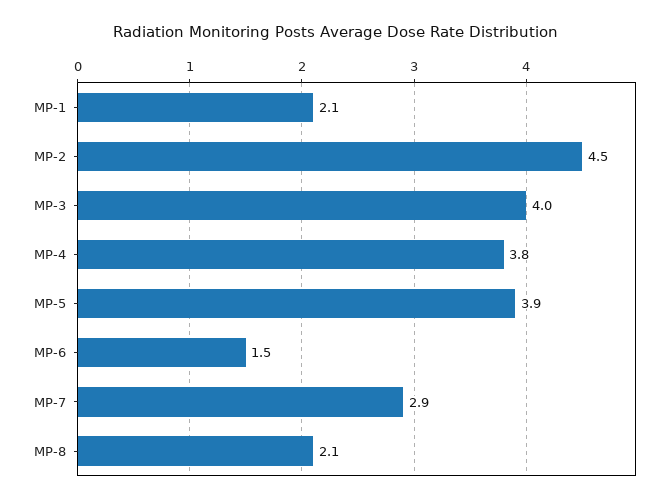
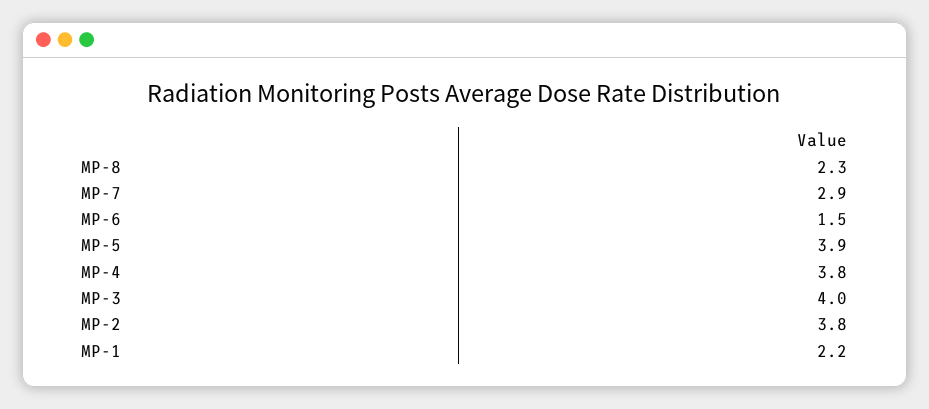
MP-1: 2.1 -> 2.2
MP-2: 4.5 -> 3.8
MP-8: 2.1 -> 2.3

